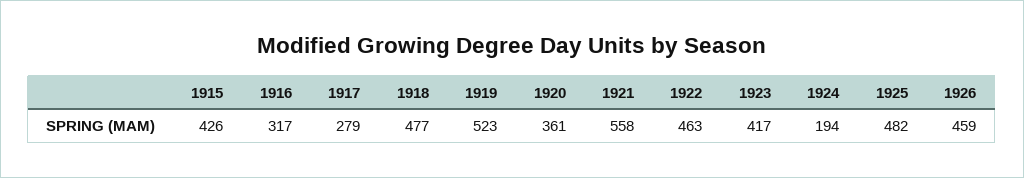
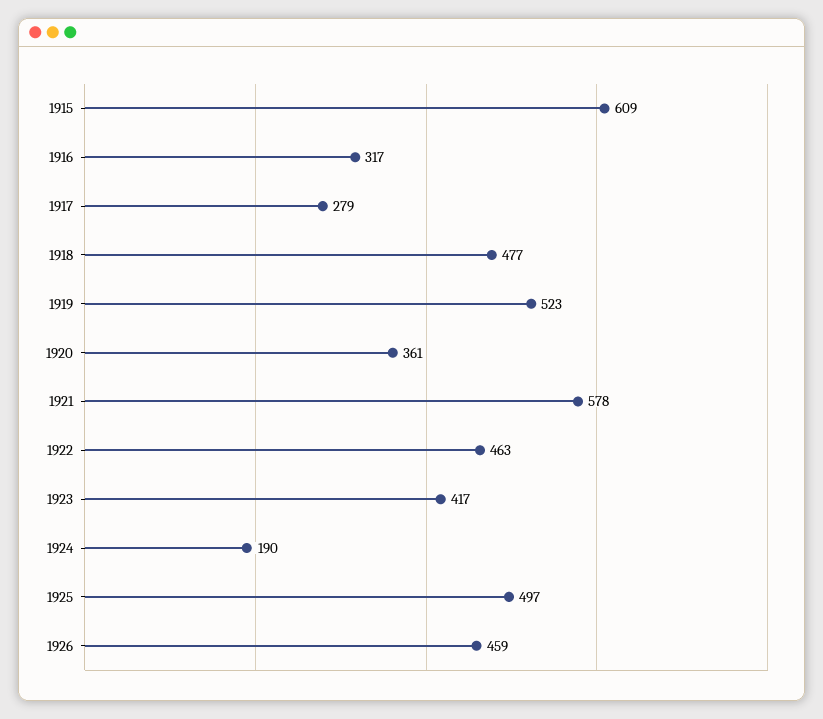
1915: 426 -> 609
1921: 558 -> 578
1924: 194 -> 190
1925: 482 -> 497

